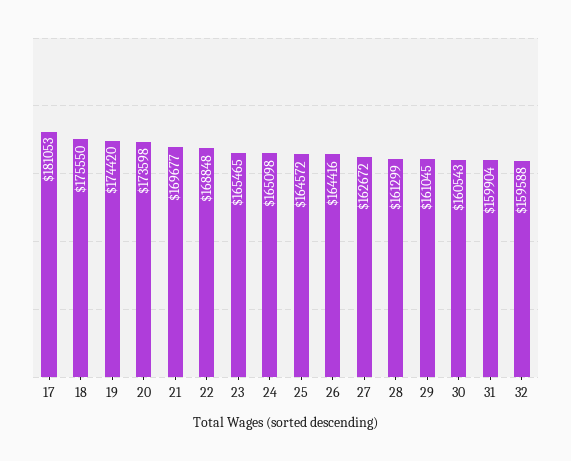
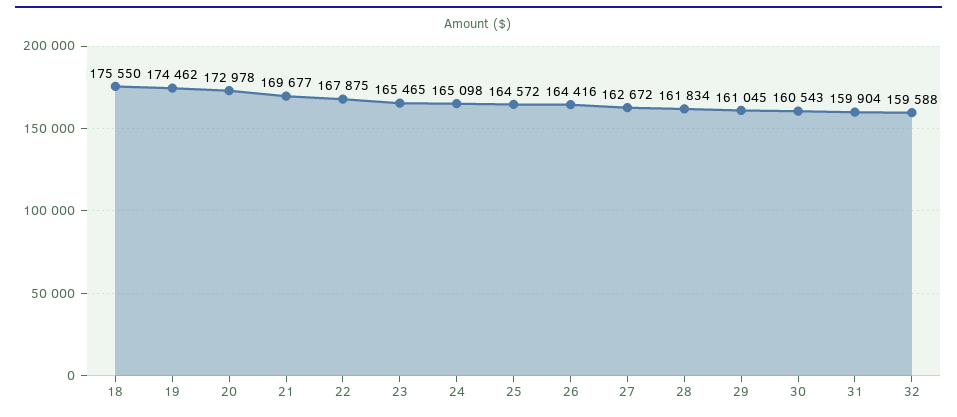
17: 181053 -> none
19: 174420 -> 174462
20: 173598 -> 172978
22: 168848 -> 167875
28: 161299 -> 161834

